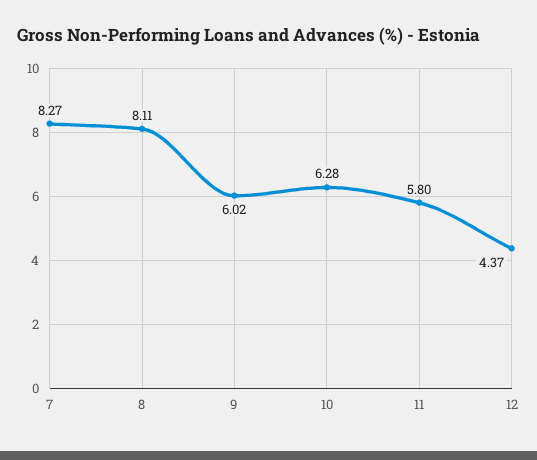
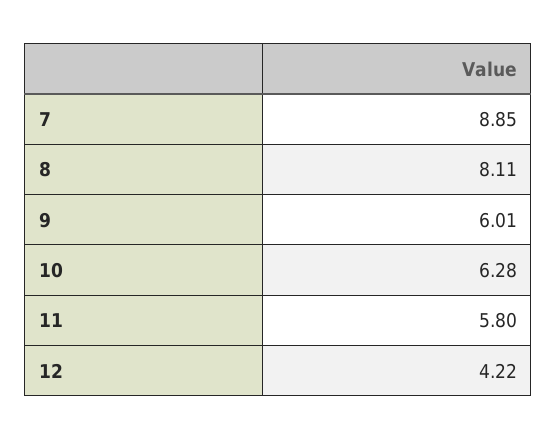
7: 8.27 -> 8.85
9: 6.02 -> 6.01
12: 4.37 -> 4.22

